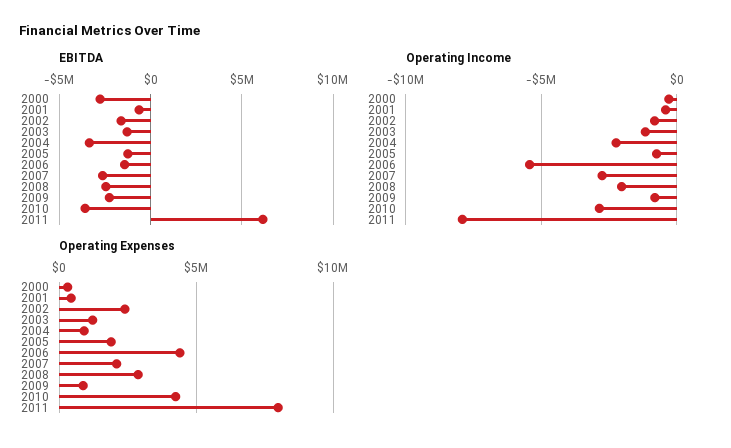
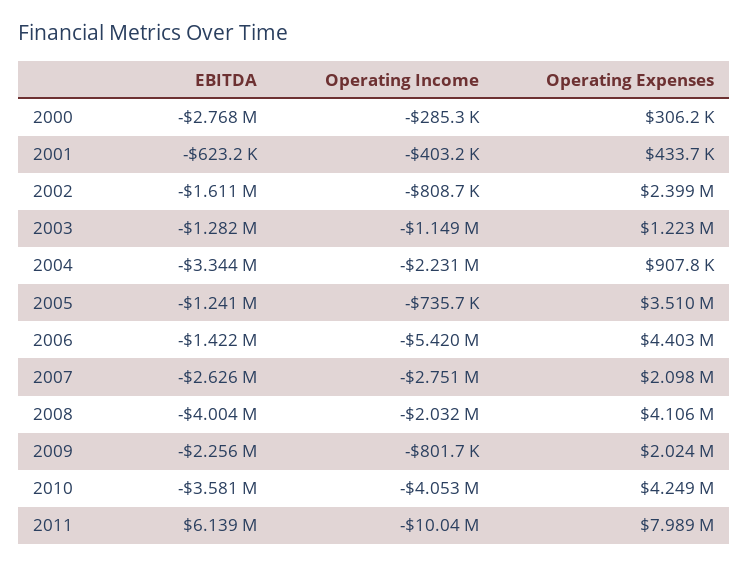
EBITDA, 2008: -2500000 -> -4004000
Operating Income, 2010: -3000000 -> -4053000
Operating Income, 2011: -8000000 -> -10040000
Operating Expenses, 2005: 2000000 -> 3510000
Operating Expenses, 2008: 3000000 -> 4106000
Operating Expenses, 2009: 1000000 -> 2024000

